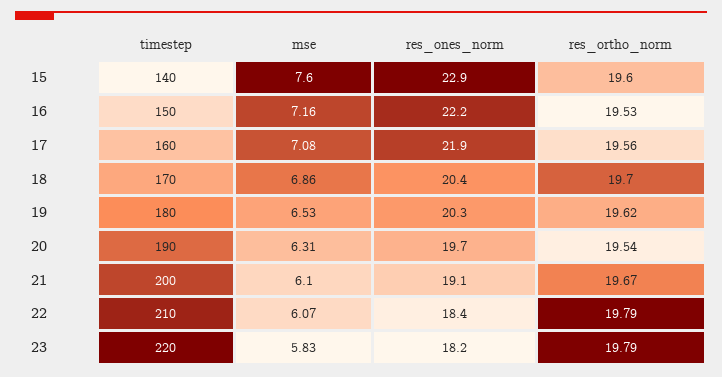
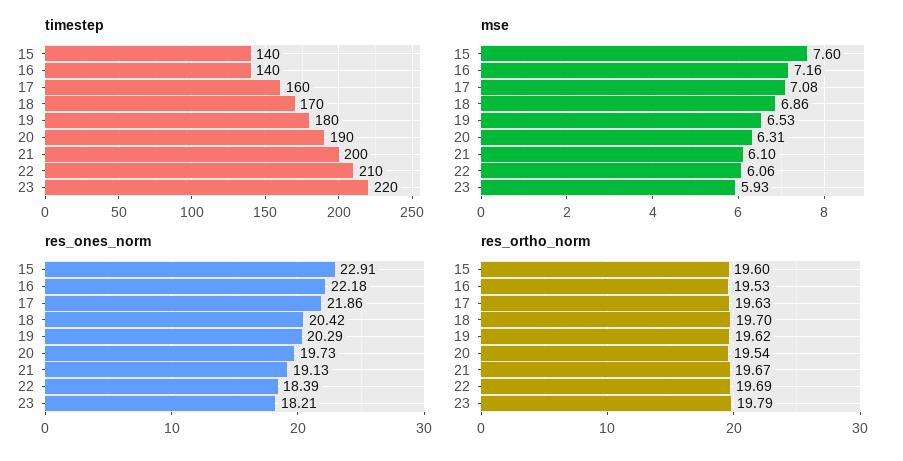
timestep, 16: 150 -> 140
res_ortho_norm, 17: 19.56 -> 19.63
mse, 22: 6.07 -> 6.06
res_ortho_norm, 22: 19.79 -> 19.69
mse, 23: 5.83 -> 5.93

